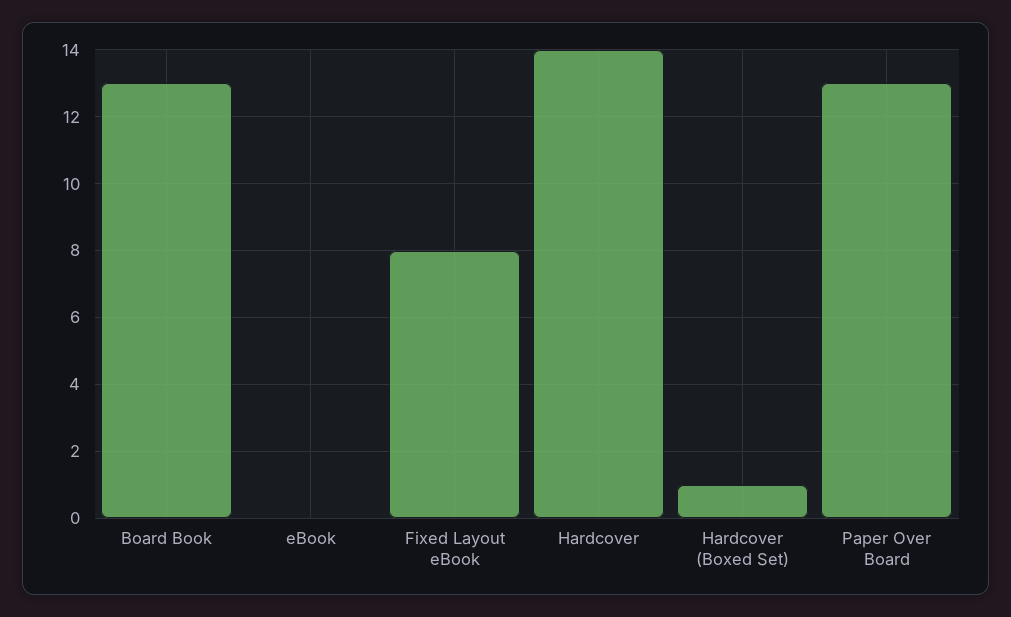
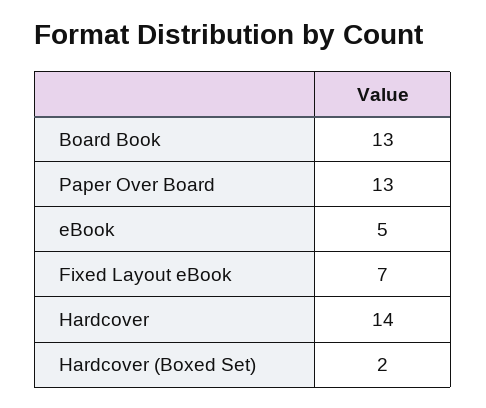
eBook: 0 -> 5
Fixed Layout eBook: 8 -> 7
Hardcover (Boxed Set): 1 -> 2

